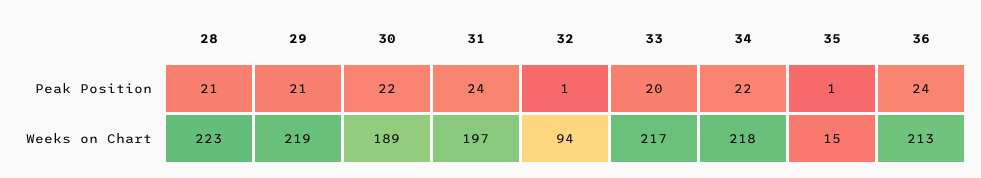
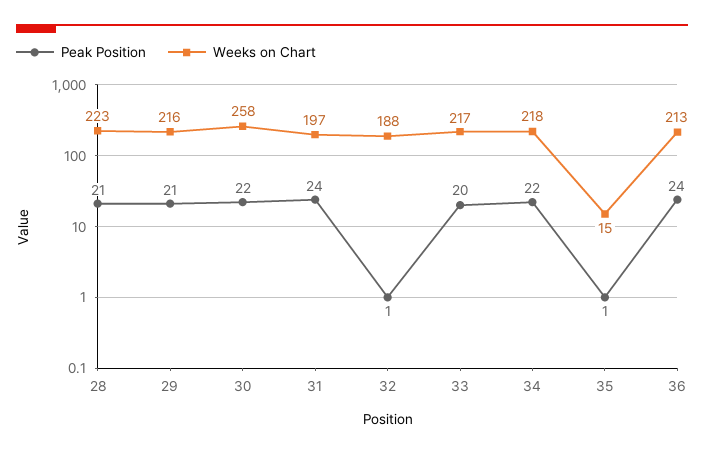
Weeks on Chart, 29: 219 -> 216
Weeks on Chart, 30: 189 -> 258
Weeks on Chart, 32: 94 -> 188

